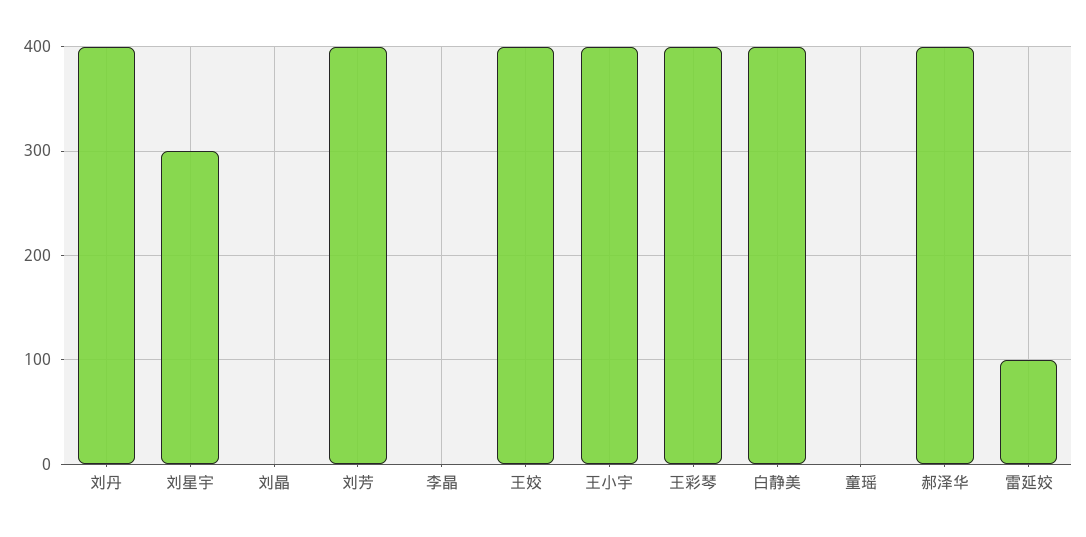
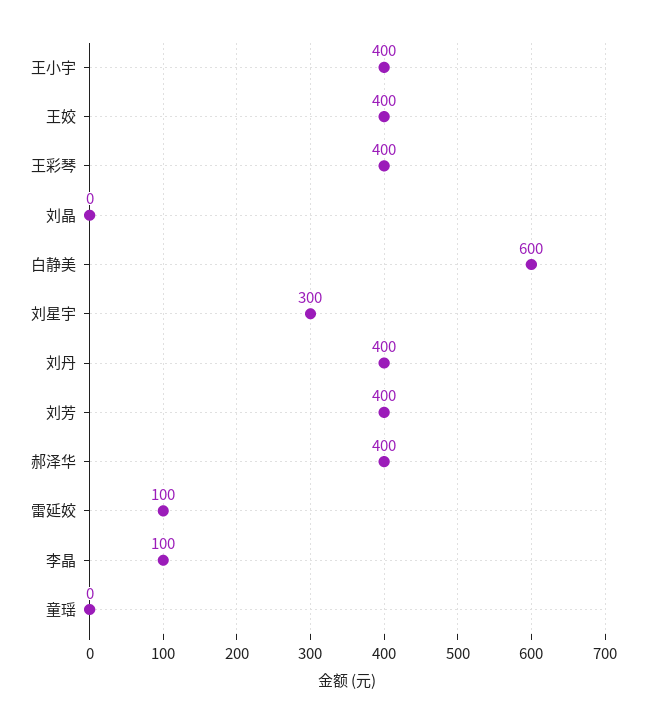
李晶: 0 -> 100
白静美: 400 -> 600

